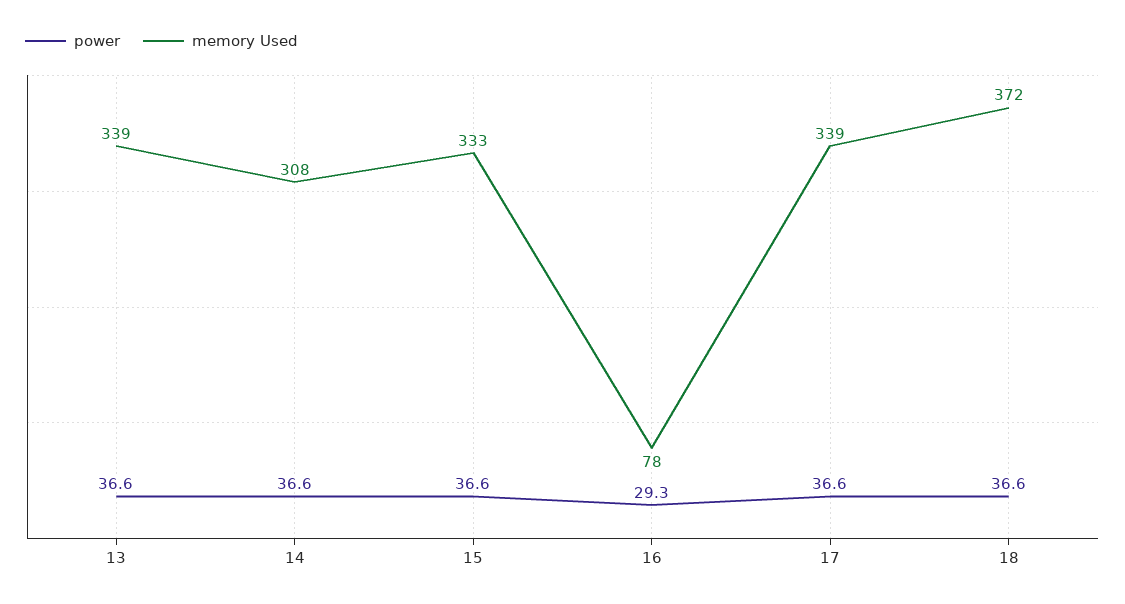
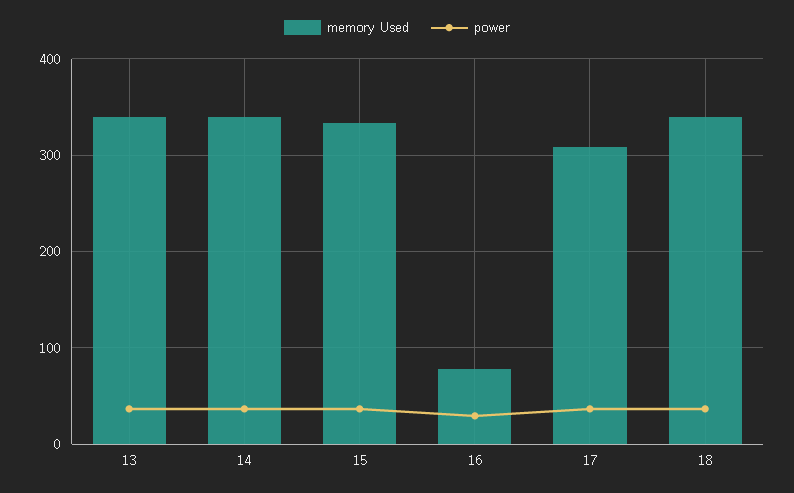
memory Used, 14: 308 -> 340
memory Used, 17: 339 -> 310
memory Used, 18: 372 -> 340

